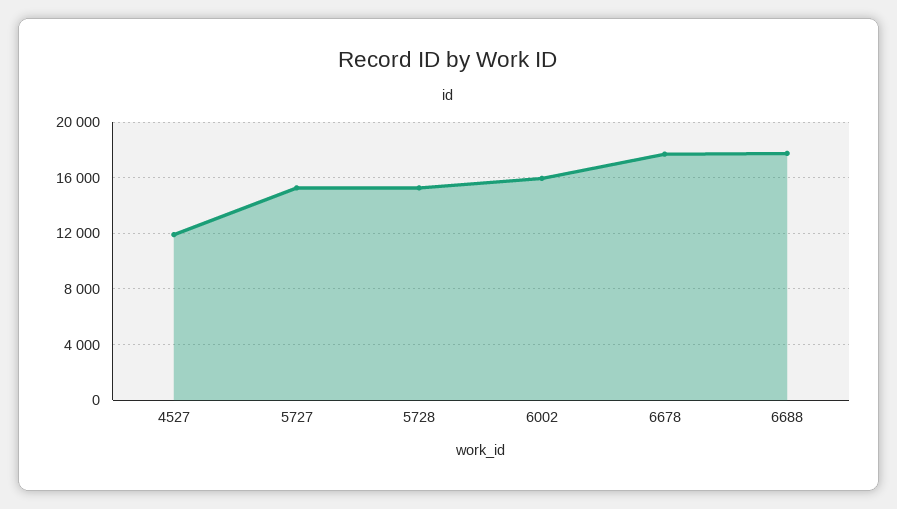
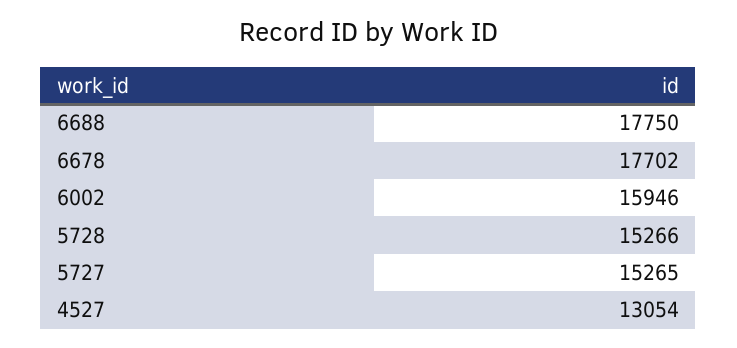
4527: 12000 -> 13054

